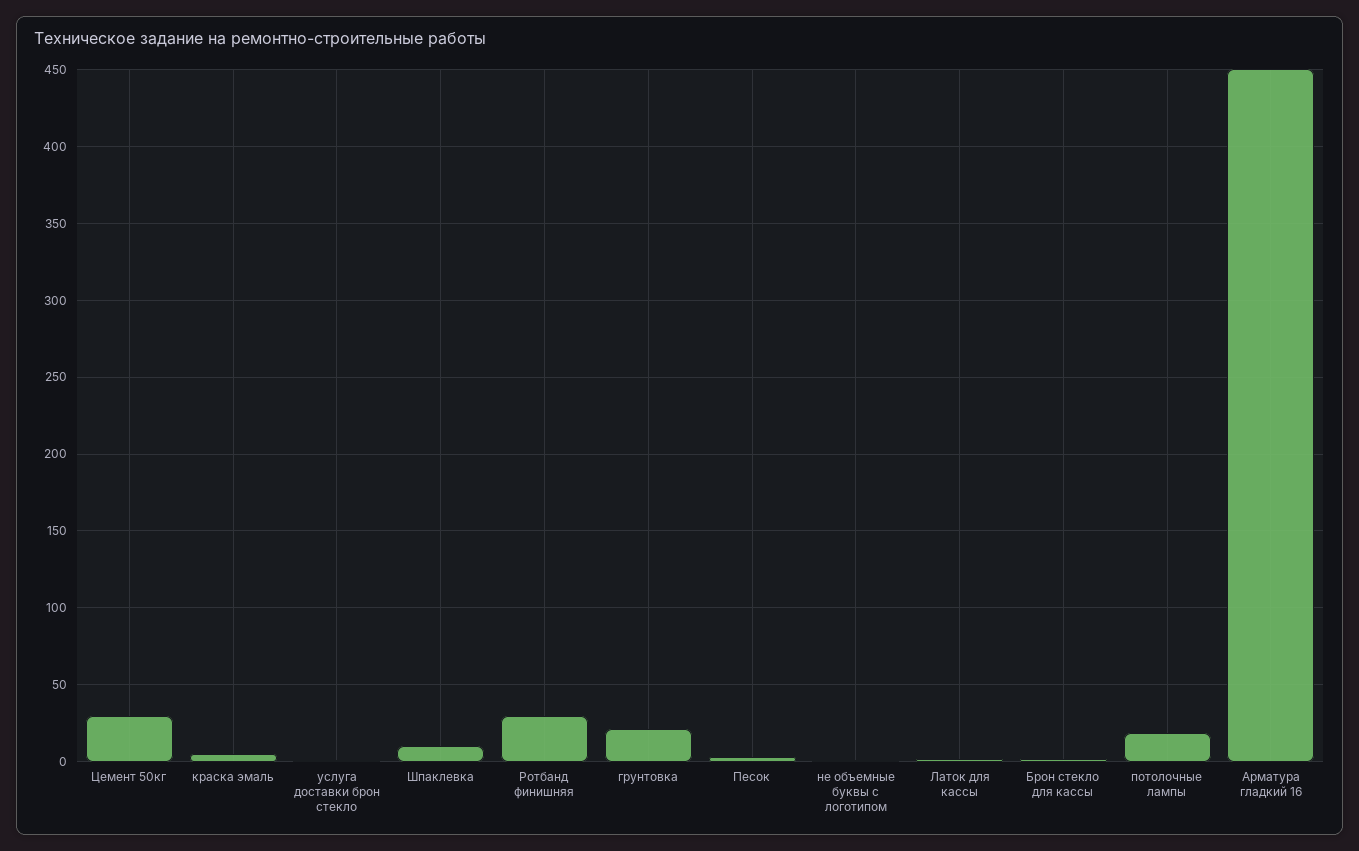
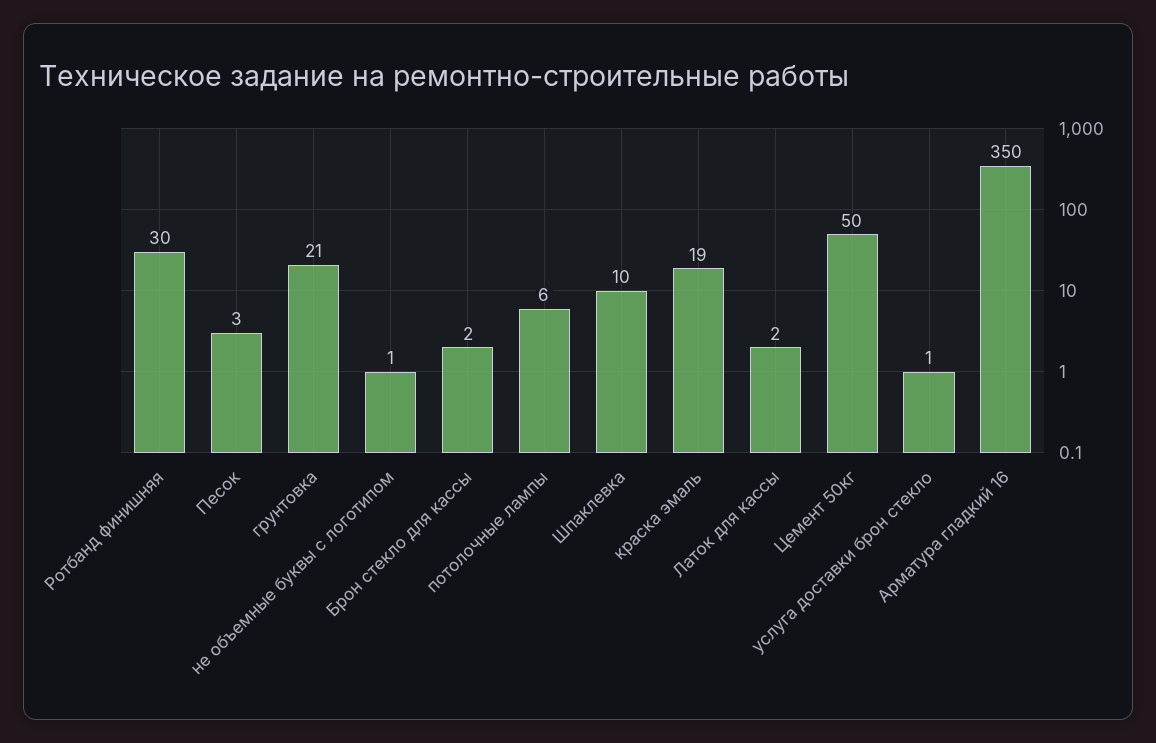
Цемент 50кг: 30 -> 50
краска эмаль: 5 -> 19
потолочные лампы: 20 -> 6
Арматура гладкий 16: 450 -> 350

